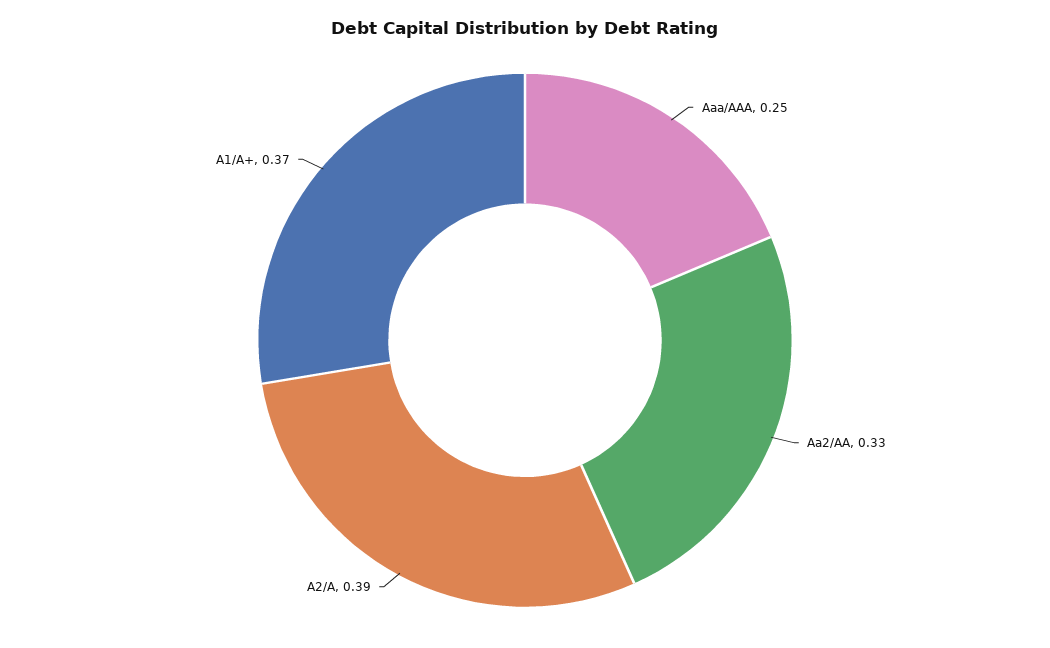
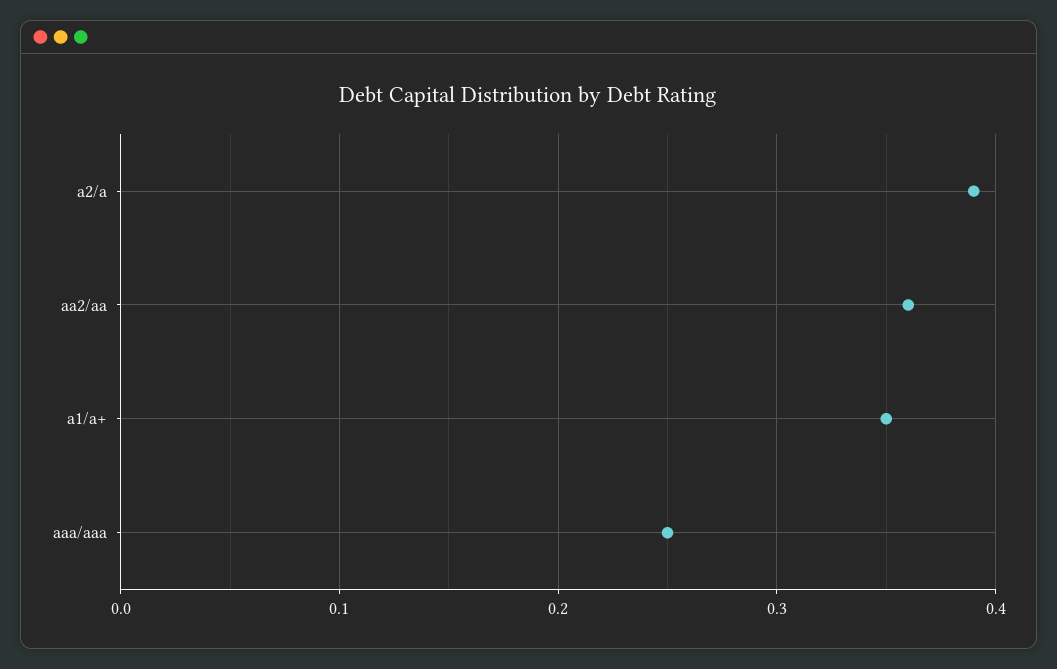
Aa2/AA: 0.33 -> 0.36
A1/A+: 0.37 -> 0.35

